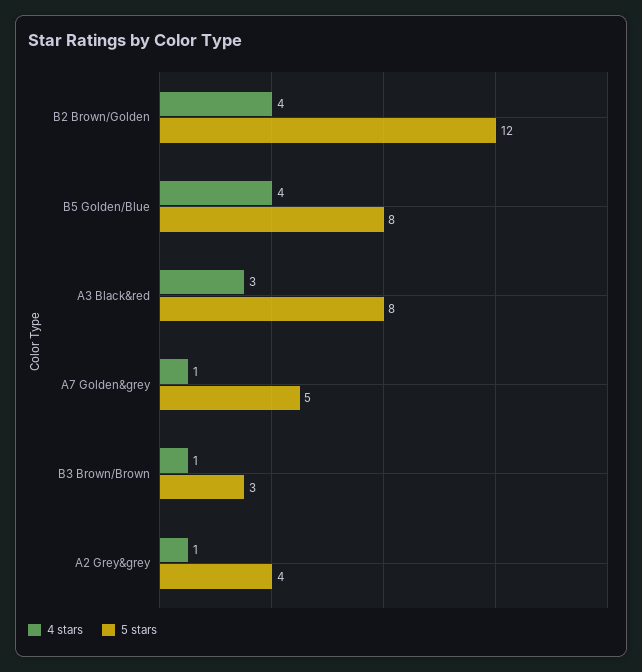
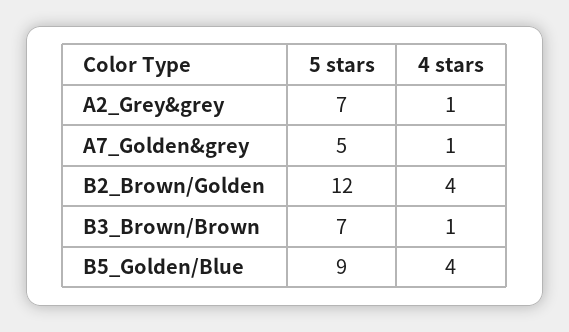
5 stars, B5 Golden/Blue: 8 -> 9
4 stars, A3 Black&red: 3 -> none
5 stars, A3 Black&red: 8 -> none
5 stars, B3 Brown/Brown: 3 -> 7
5 stars, A2 Grey&grey: 4 -> 7

